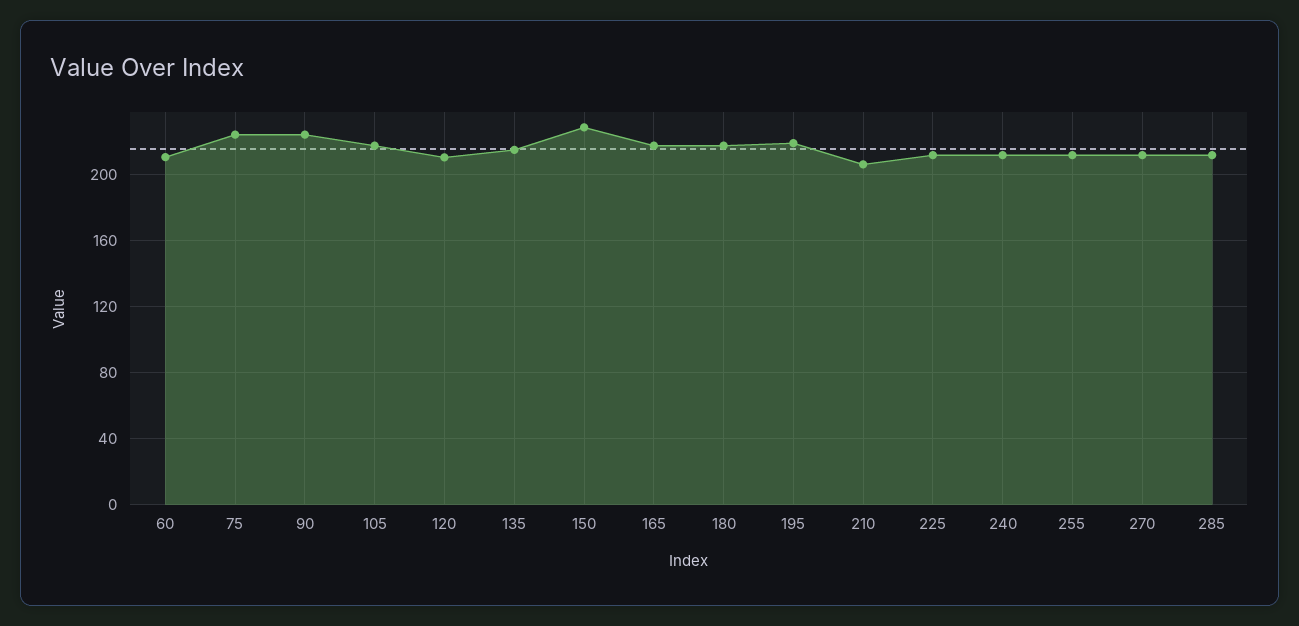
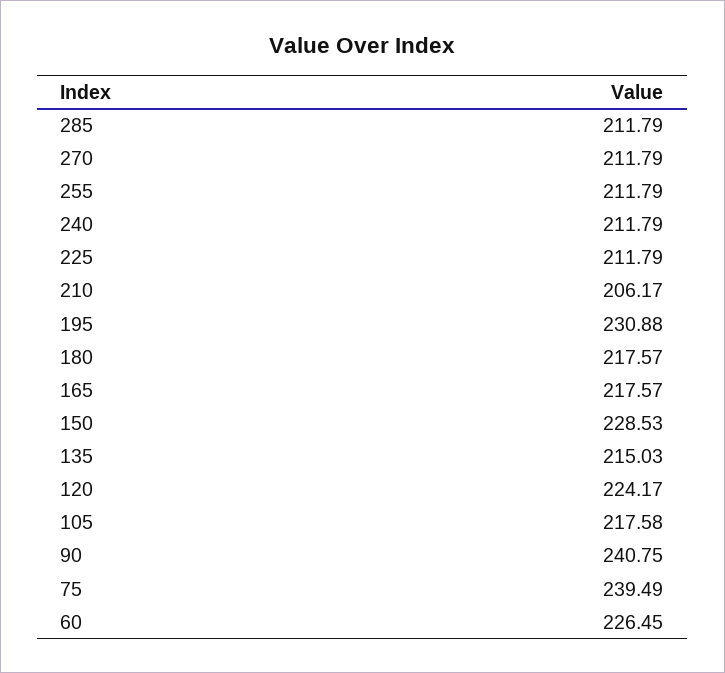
60: 210 -> 226.45
75: 225 -> 239.49
90: 225 -> 240.75
120: 210 -> 224.17
195: 220 -> 230.88

